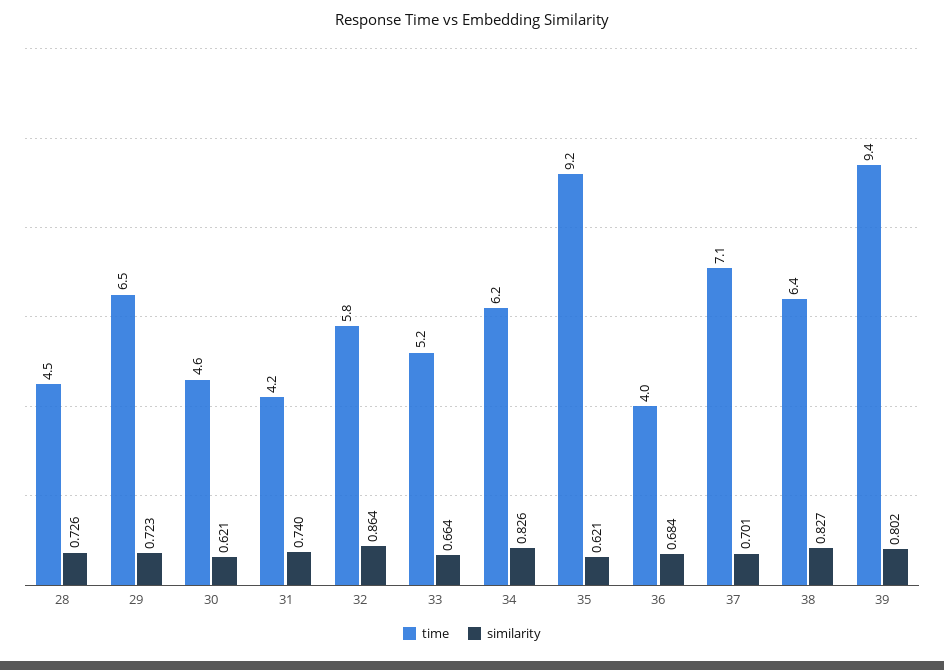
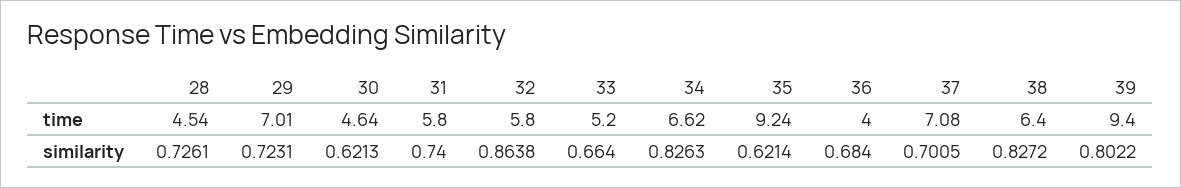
time, 29: 6.5 -> 7.01
time, 31: 4.2 -> 5.8
time, 34: 6.2 -> 6.62

